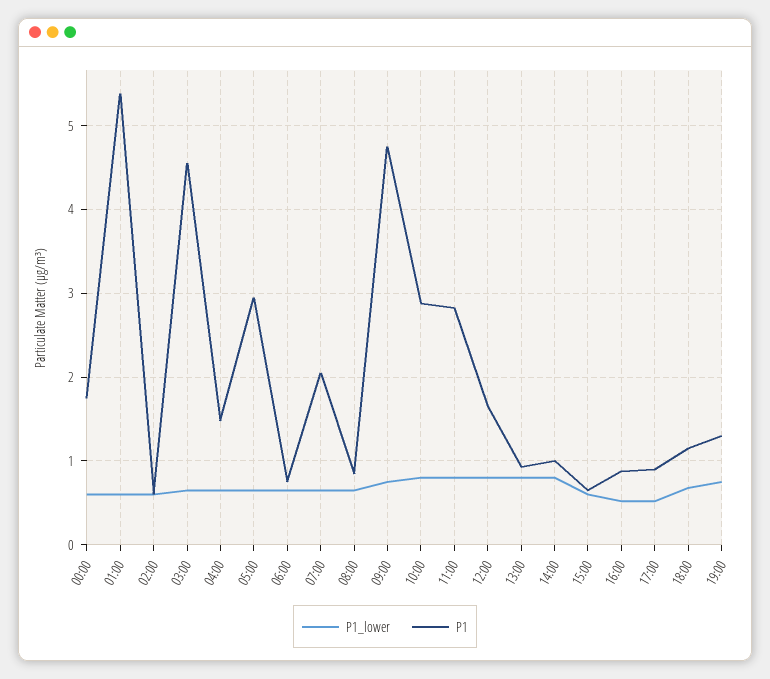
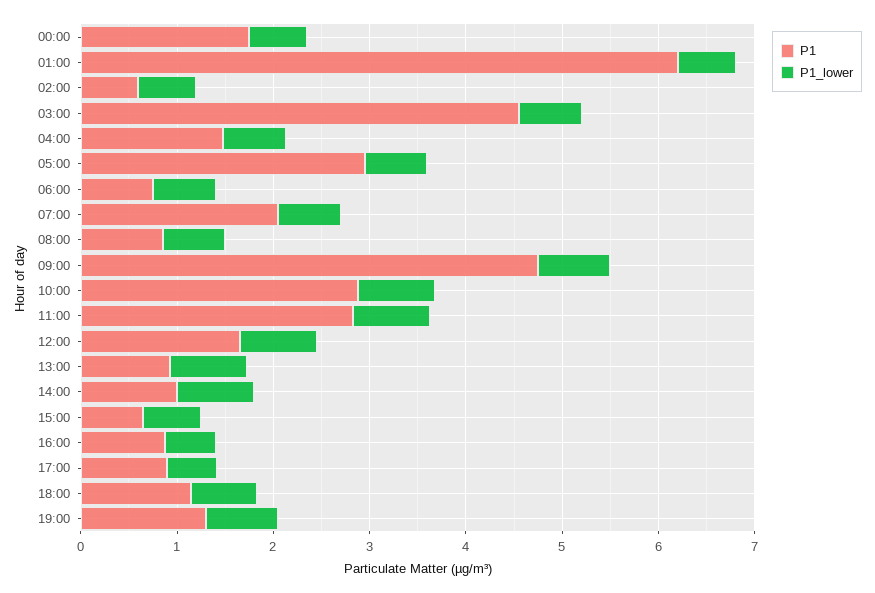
P1, 01:00: 5.4 -> 6.2

